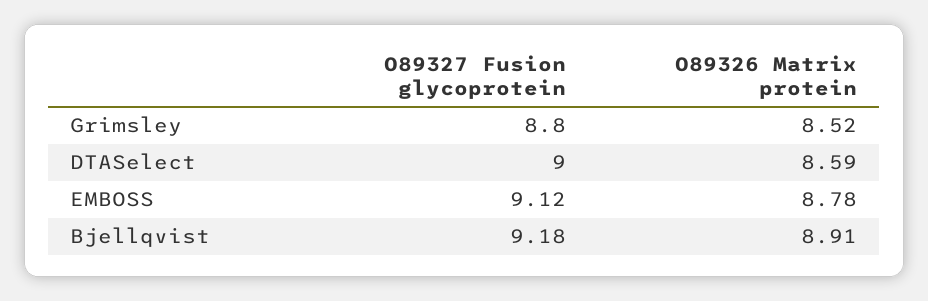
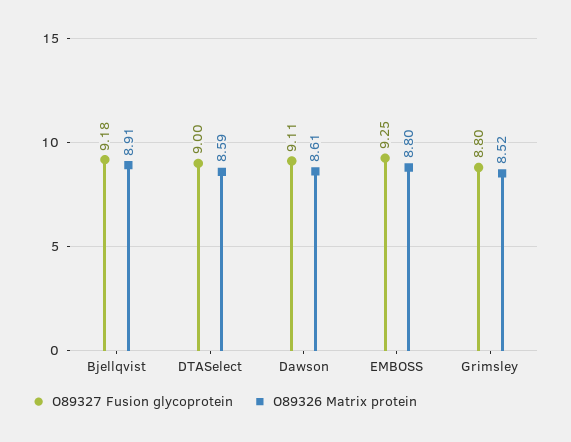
O89327 Fusion glycoprotein, EMBOSS: 9.12 -> 9.25
O89326 Matrix protein, EMBOSS: 8.78 -> 8.8
O89327 Fusion glycoprotein, Dawson: none -> 9.11
O89326 Matrix protein, Dawson: none -> 8.61

